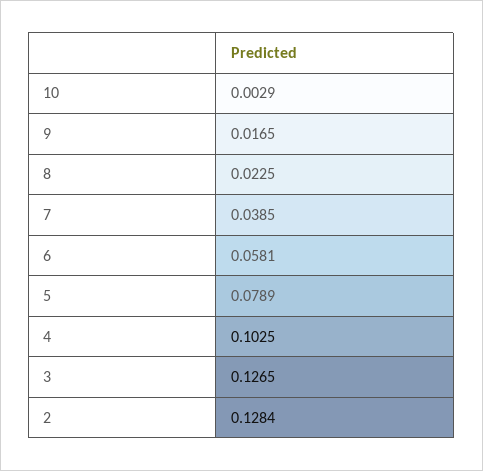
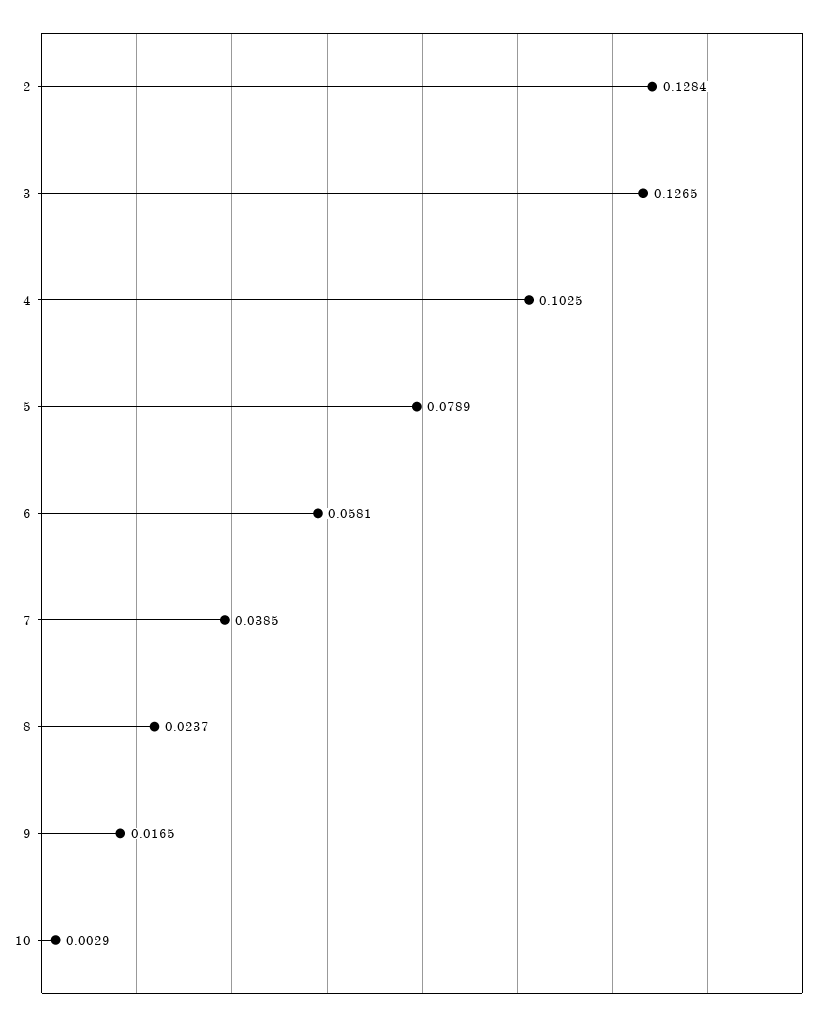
8: 0.0225 -> 0.0237

